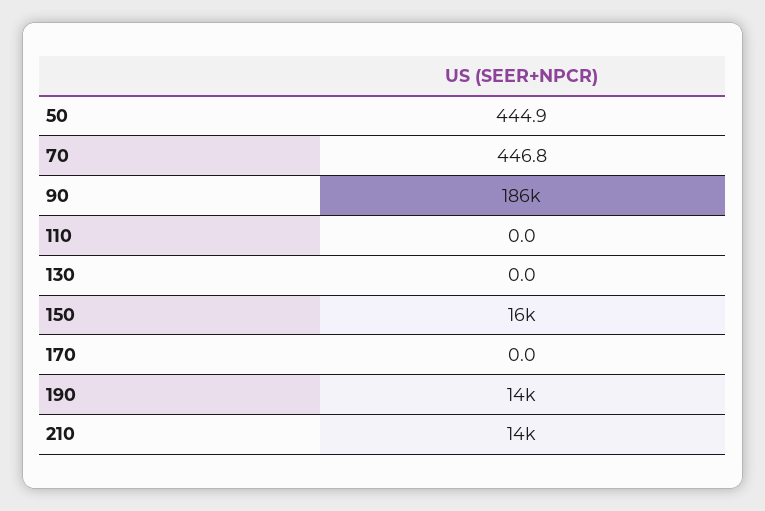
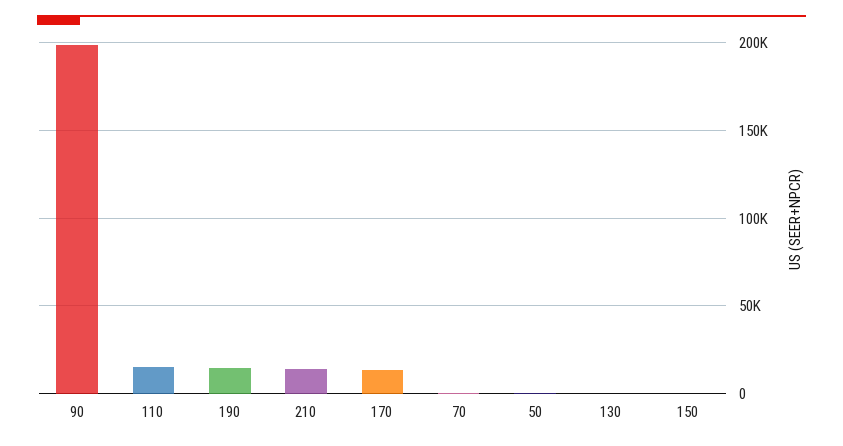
90: 186000 -> 200000
110: 0 -> 15000
150: 16000 -> 0
170: 0 -> 15000

